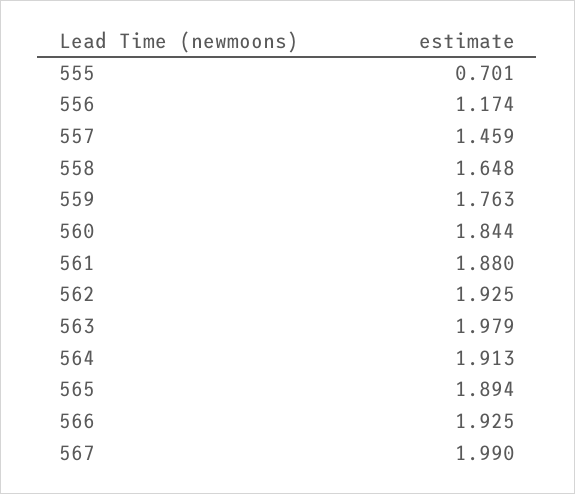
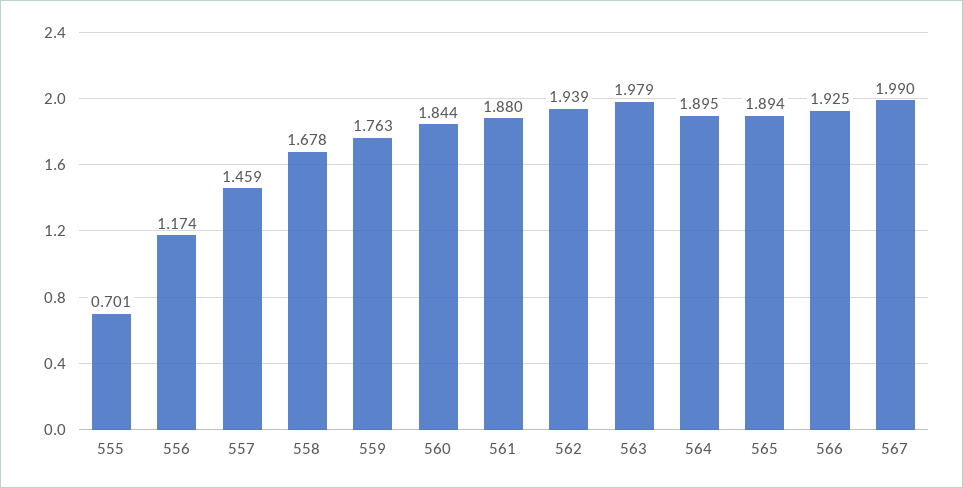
558: 1.648 -> 1.678
562: 1.925 -> 1.939
564: 1.913 -> 1.895

